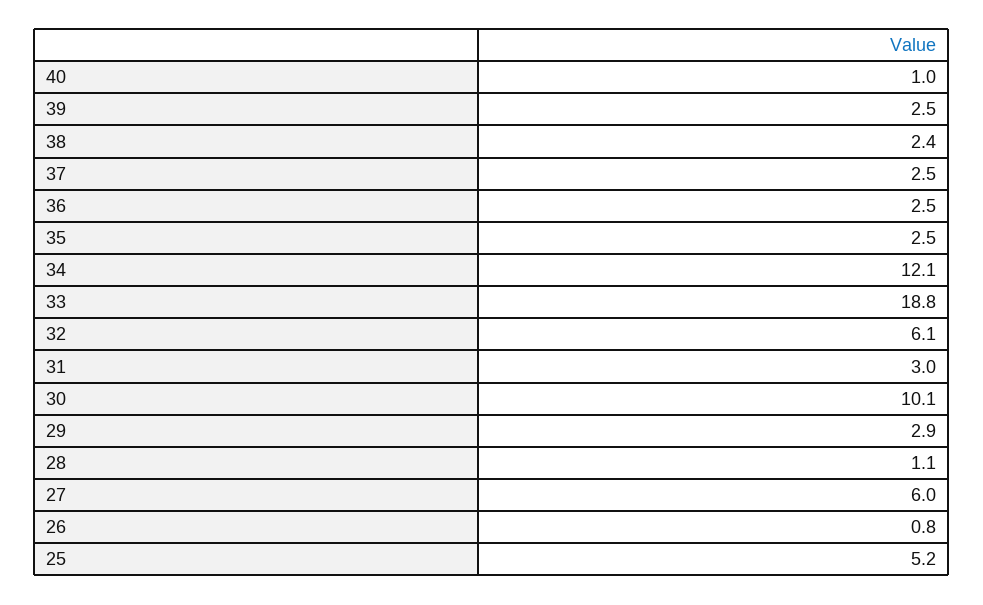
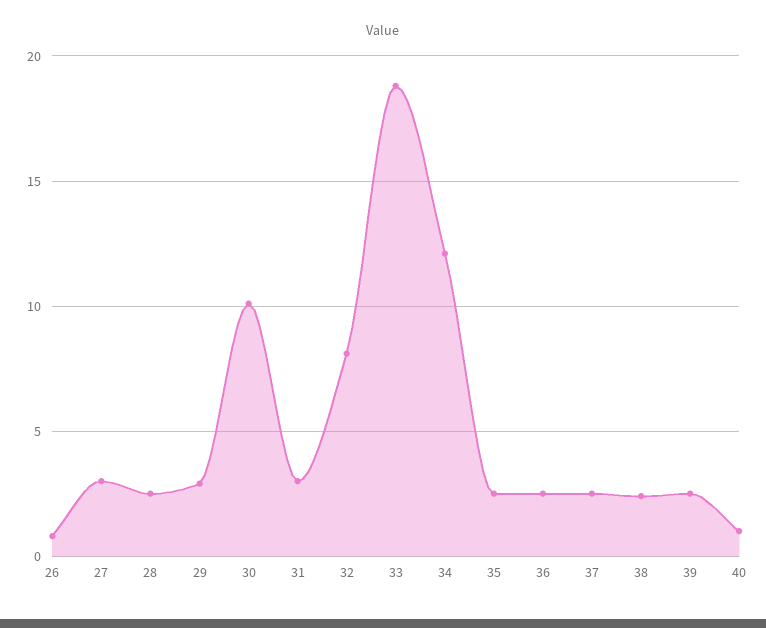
32: 6.1 -> 8
28: 1.1 -> 2.5
27: 6 -> 3
25: 5.2 -> none

